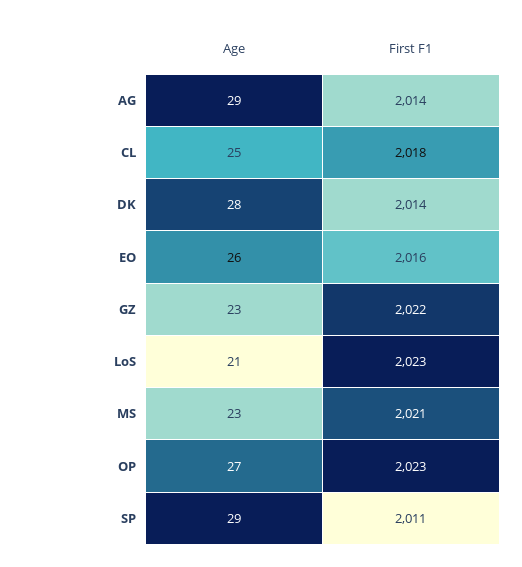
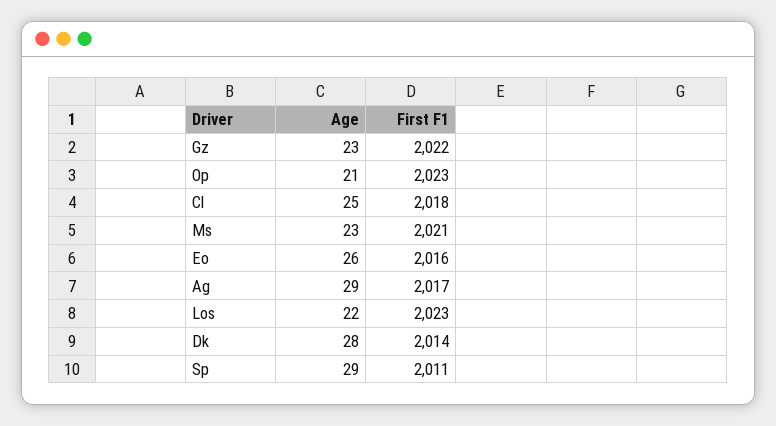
First F1, AG: 2014 -> 2017
Age, LoS: 21 -> 22
Age, OP: 27 -> 21

